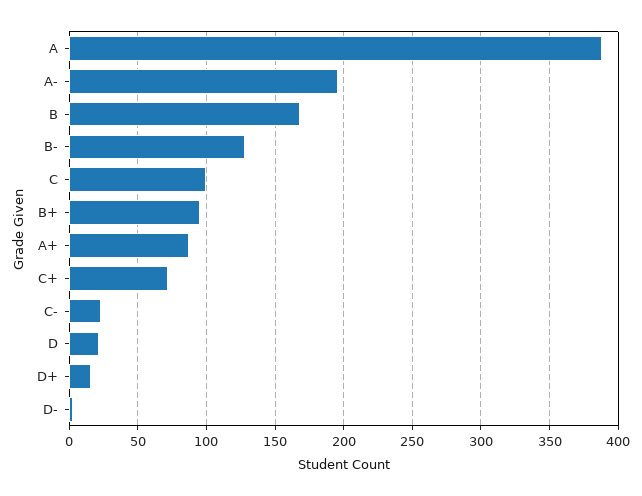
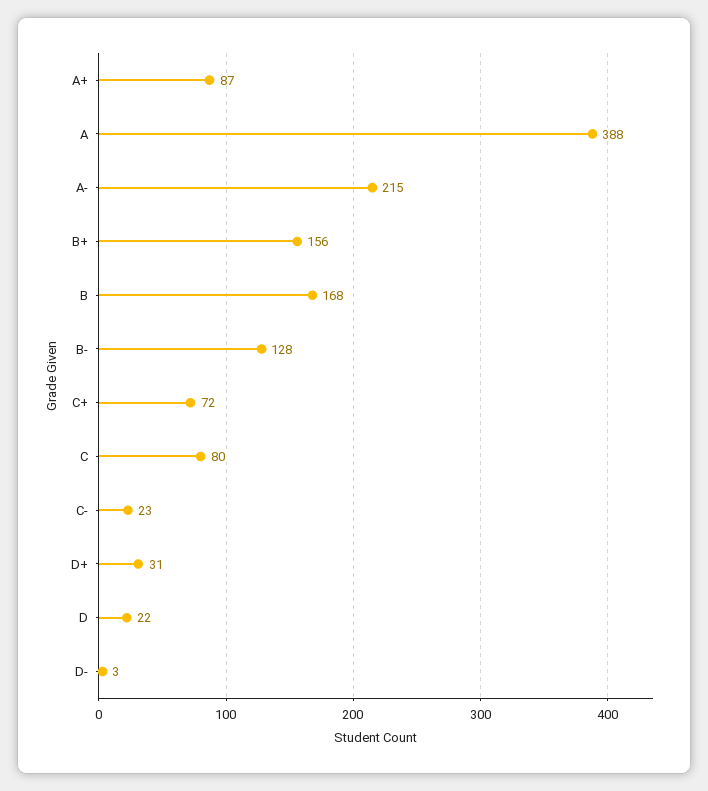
A-: 195 -> 215
C: 100 -> 80
B+: 95 -> 156
D+: 15 -> 31

